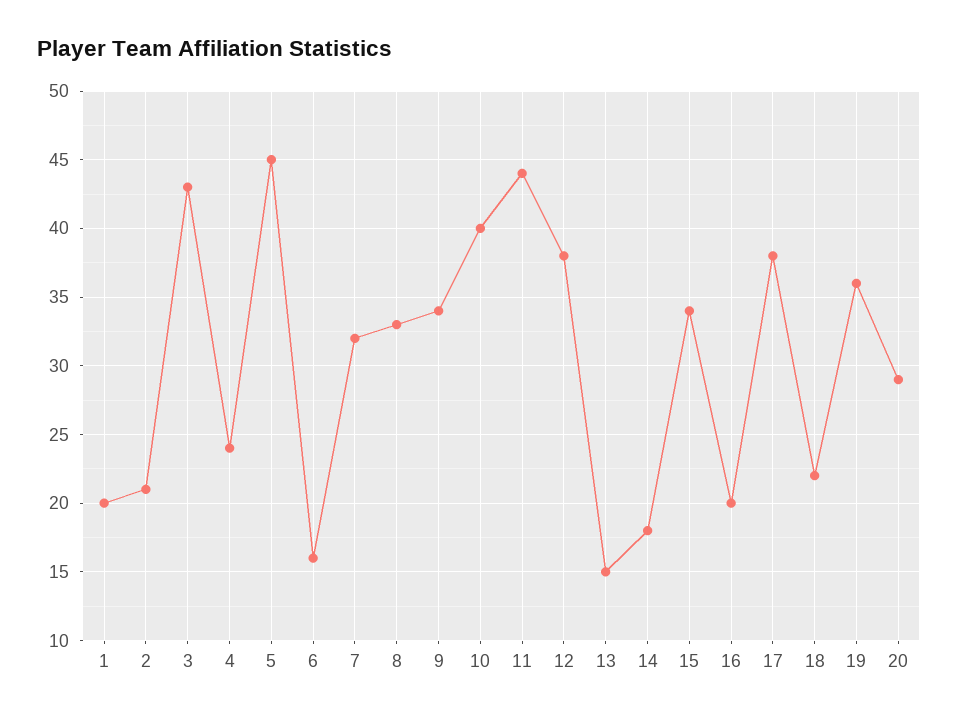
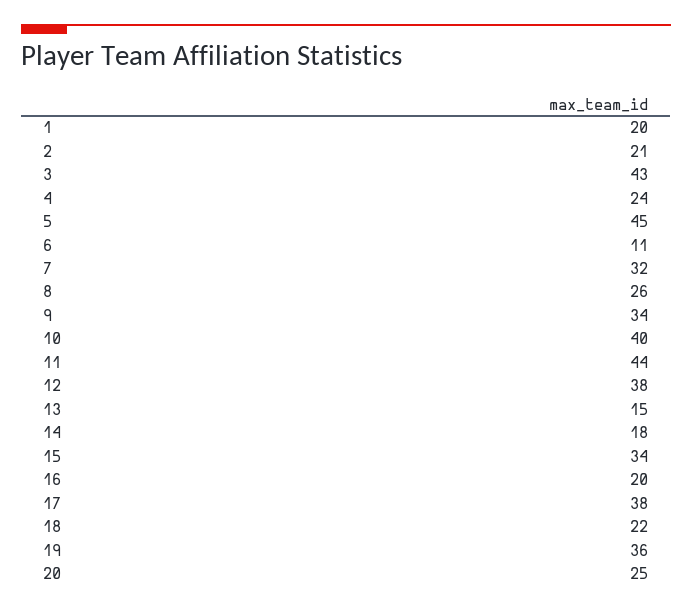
6: 16 -> 11
8: 33 -> 26
20: 29 -> 25

